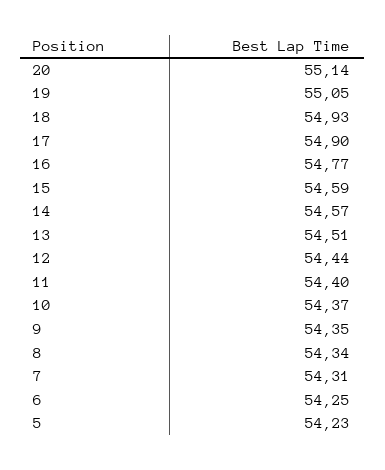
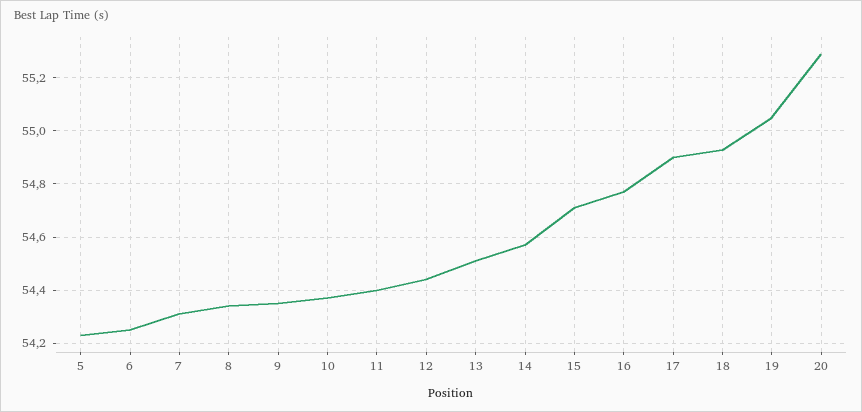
20: 55.14 -> 55.3
15: 54.59 -> 54.7

